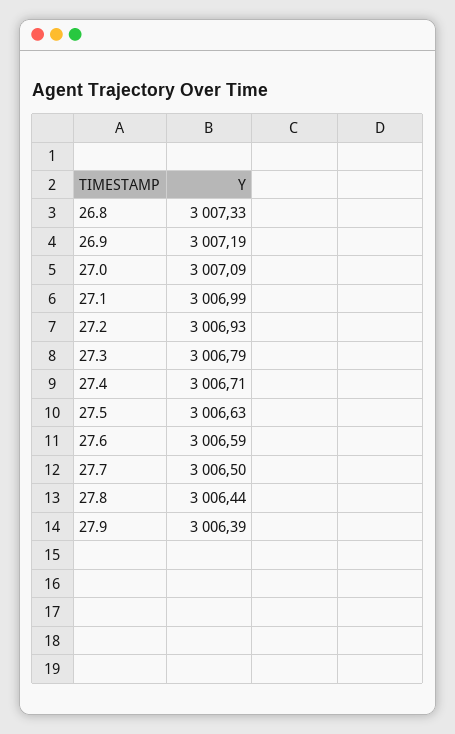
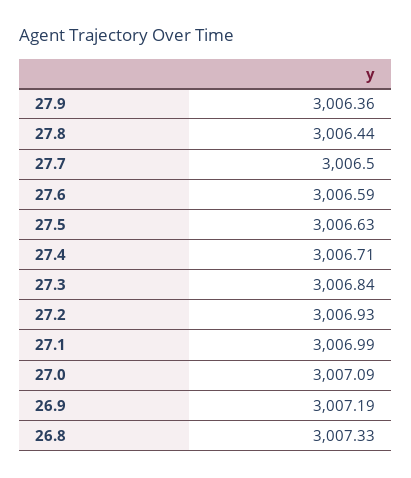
27.3: 3006.79 -> 3006.84
27.9: 3006.39 -> 3006.36

